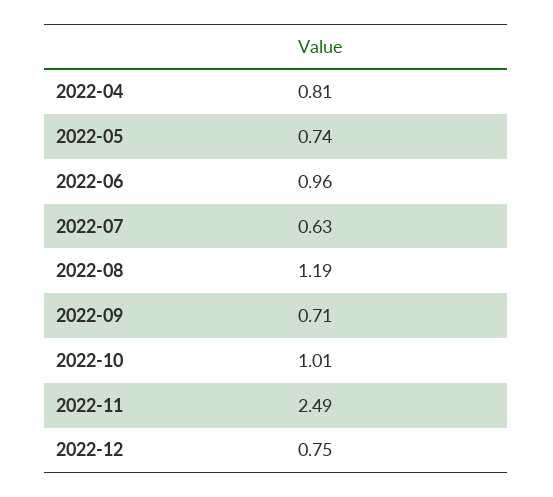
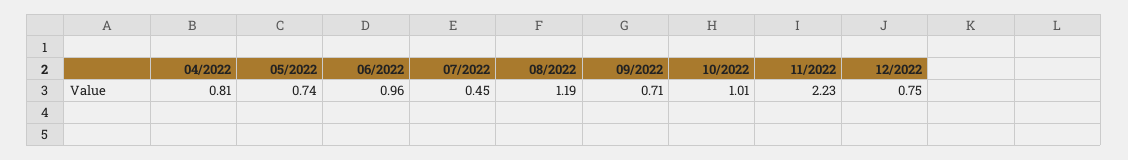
2022-07: 0.63 -> 0.45
2022-11: 2.49 -> 2.23

